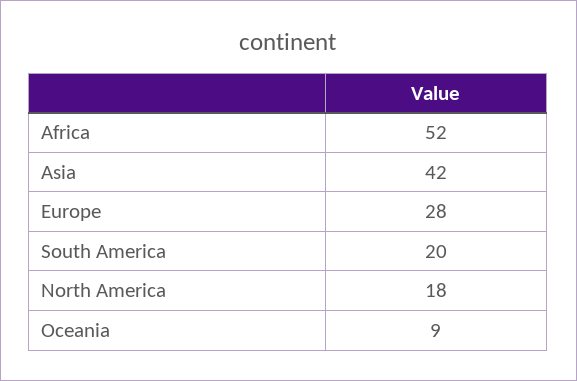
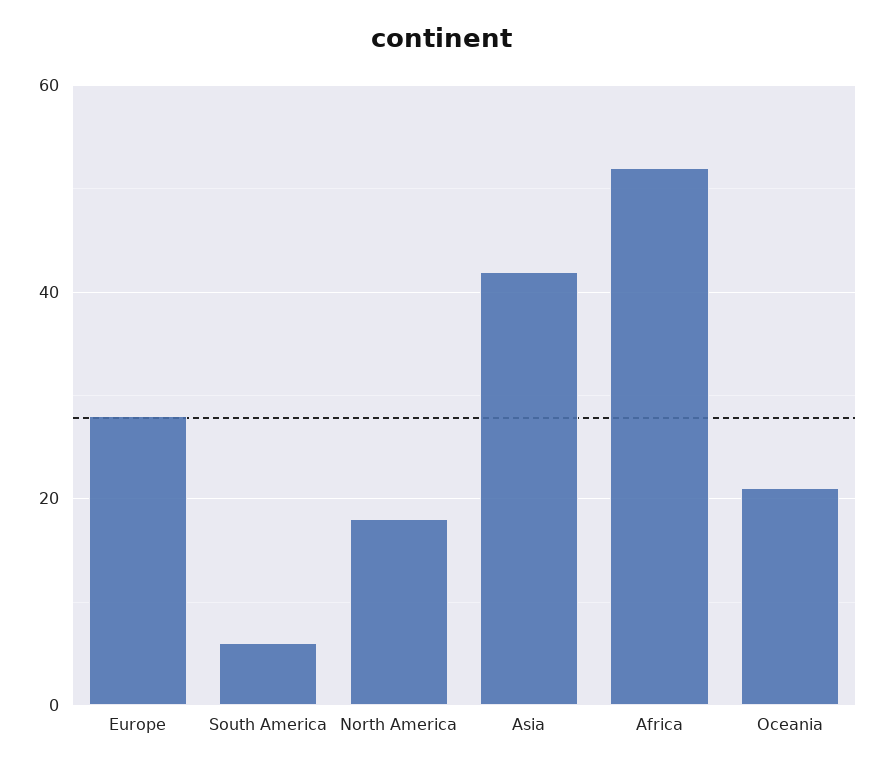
South America: 20 -> 5
Oceania: 9 -> 20

